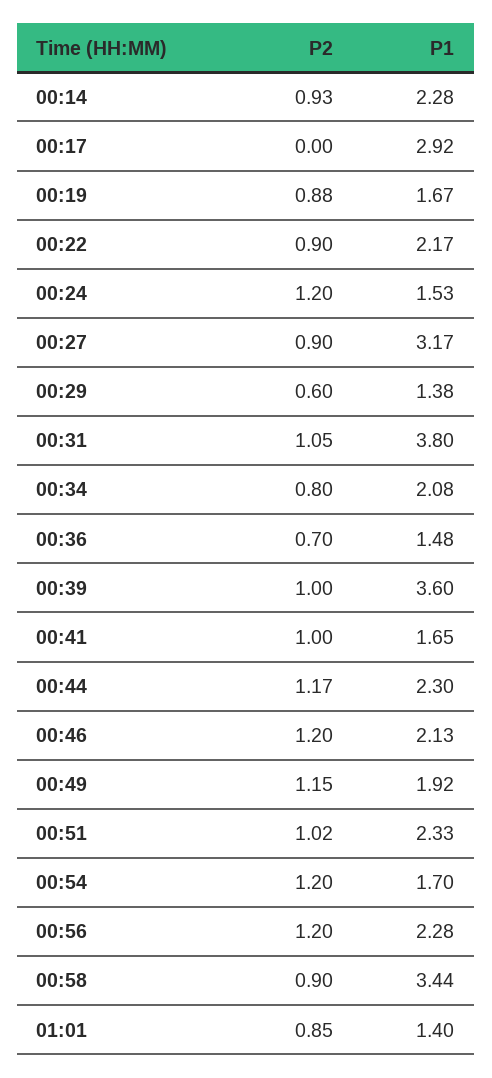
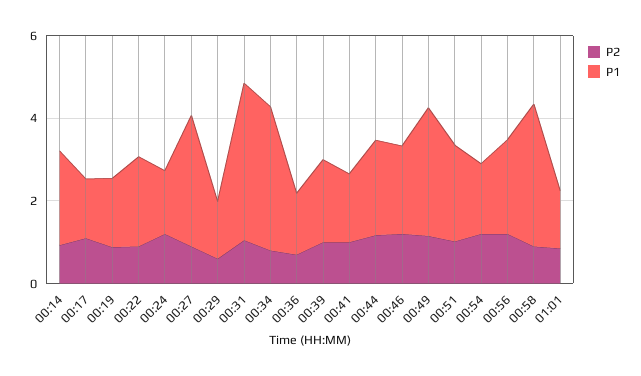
P2, 00:17: 0 -> 1
P1, 00:17: 2.92 -> 1.5
P1, 00:34: 2.08 -> 3.5
P1, 00:39: 3.6 -> 2
P1, 00:49: 1.92 -> 3

